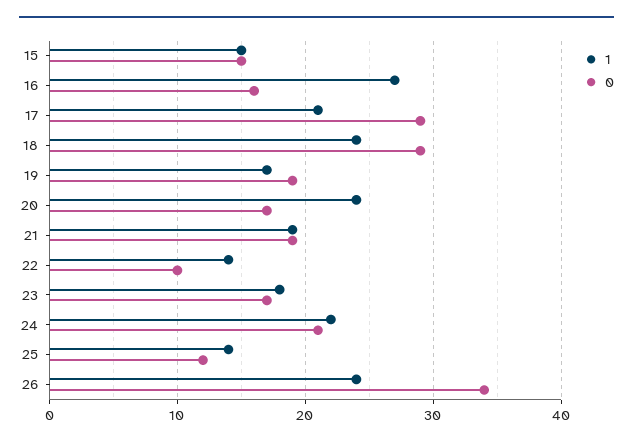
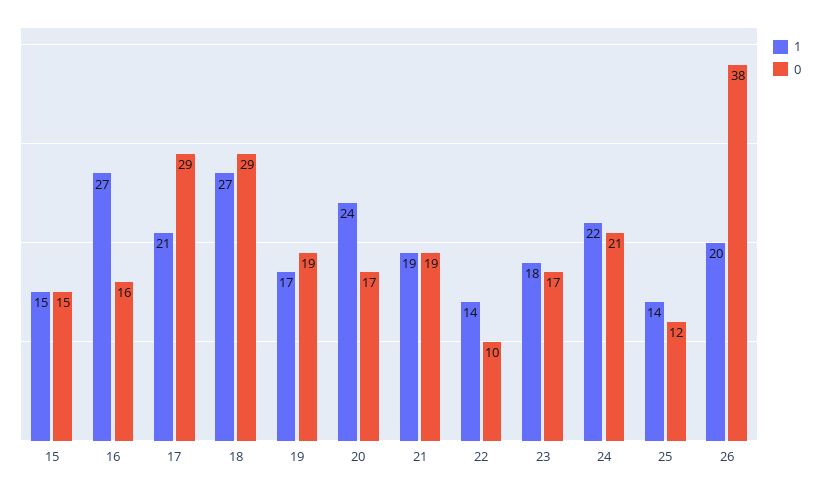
1, 18: 24 -> 27
1, 26: 24 -> 20
0, 26: 34 -> 38

